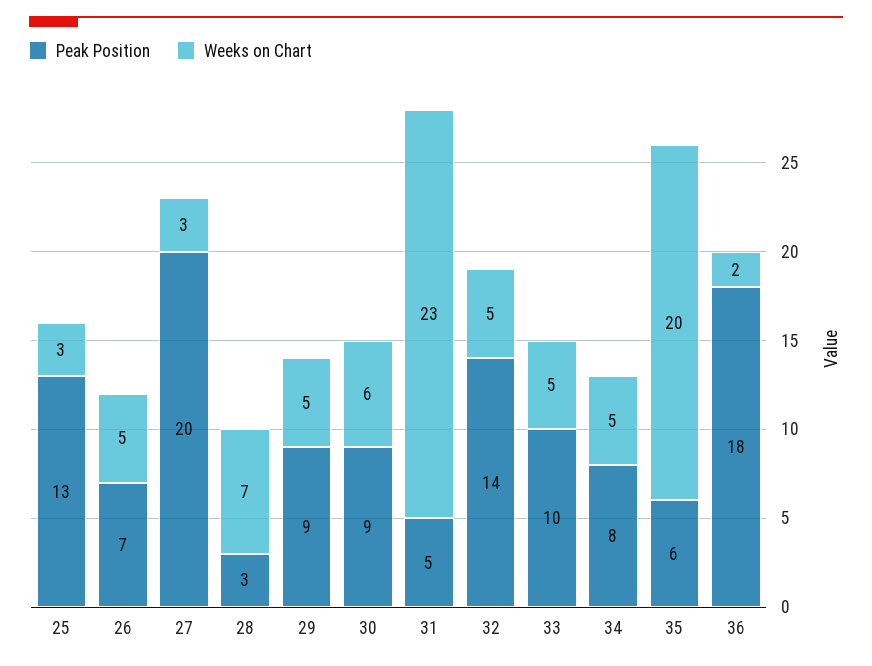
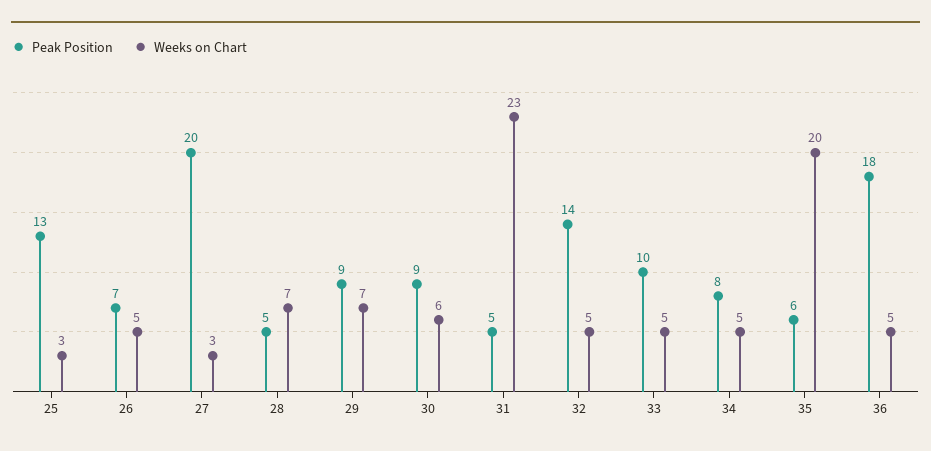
Peak Position, 28: 3 -> 5
Weeks on Chart, 29: 5 -> 7
Weeks on Chart, 36: 2 -> 5

